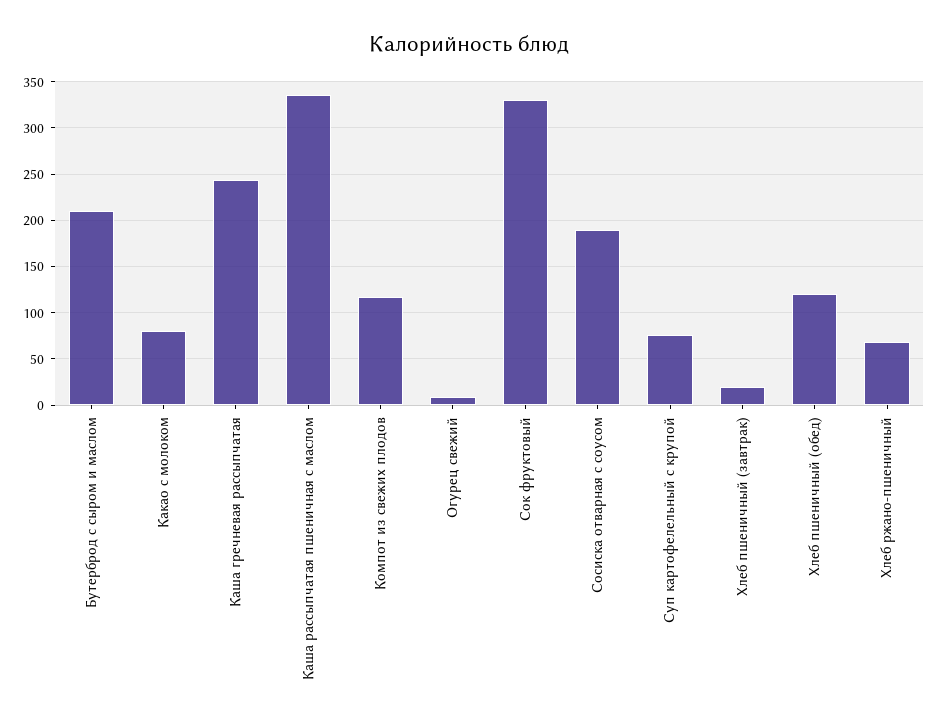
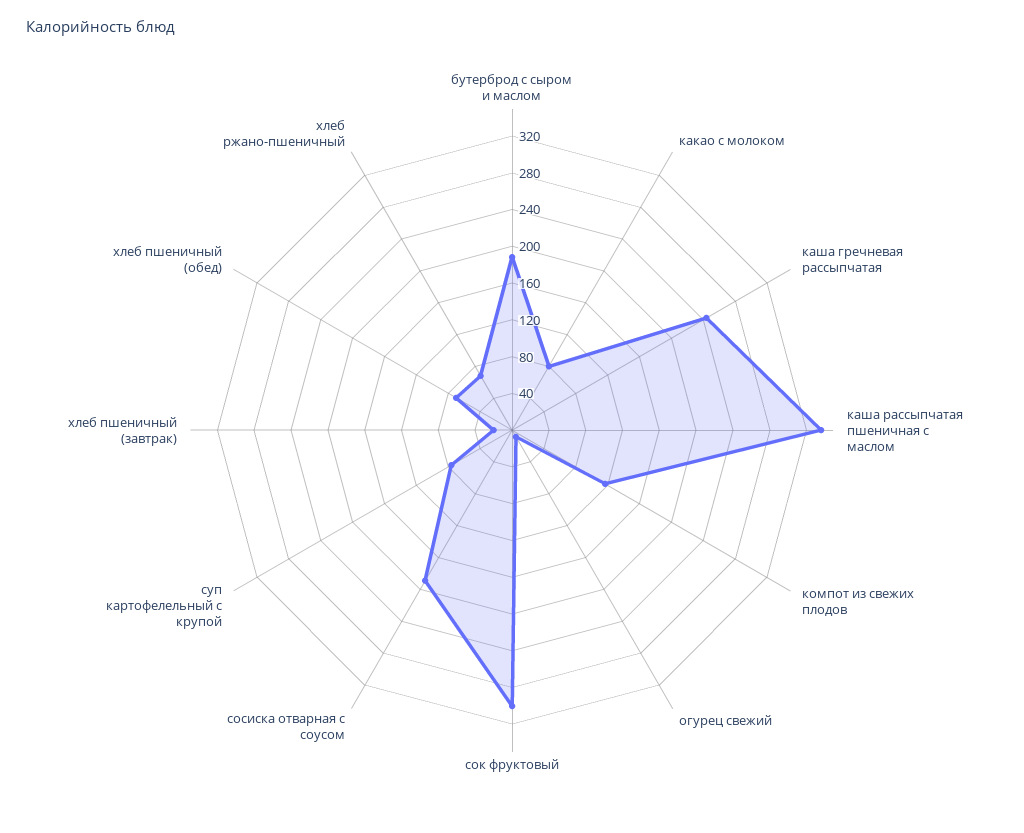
Бутерброд с сыром и маслом: 210 -> 190
Сок фруктовый: 330 -> 300
Хлеб пшеничный (обед): 120 -> 70

